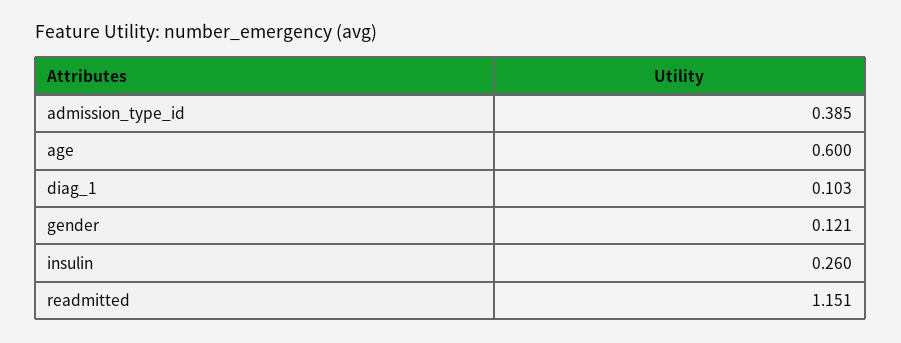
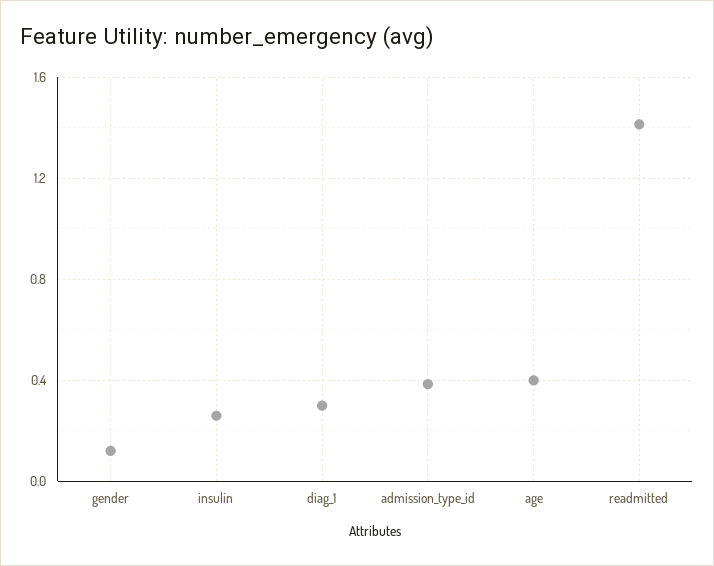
age: 0.6 -> 0.4
diag_1: 0.103 -> 0.3
readmitted: 1.151 -> 1.4

